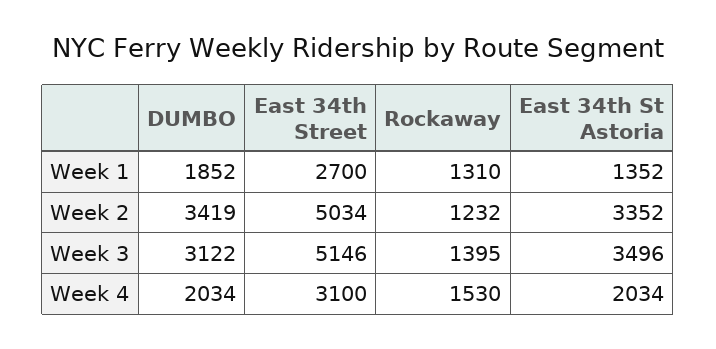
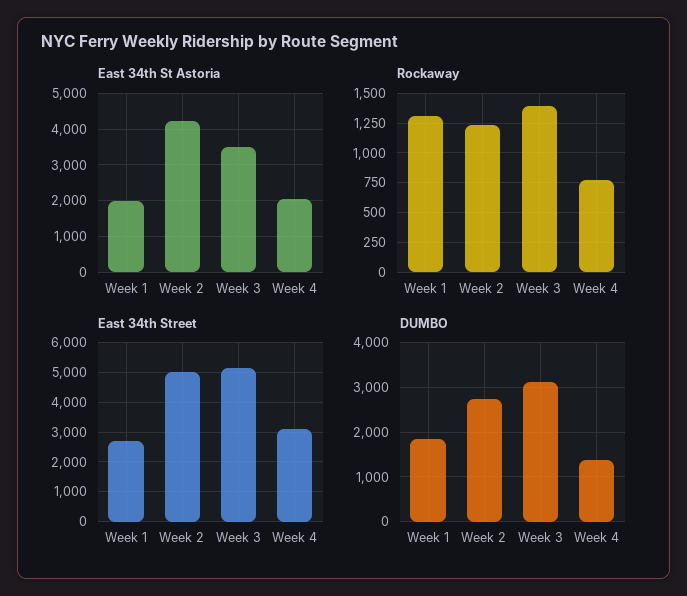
East 34th St Astoria, Week 1: 1352 -> 2000
DUMBO, Week 2: 3419 -> 2800
East 34th St Astoria, Week 2: 3352 -> 4200
DUMBO, Week 4: 2034 -> 1400
Rockaway, Week 4: 1530 -> 750

